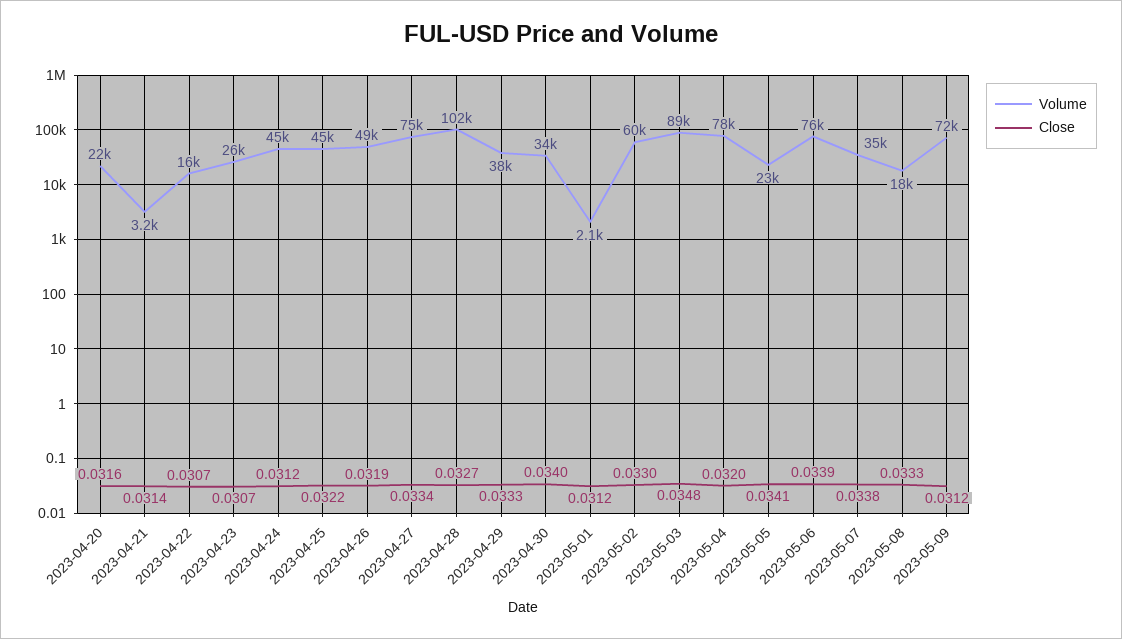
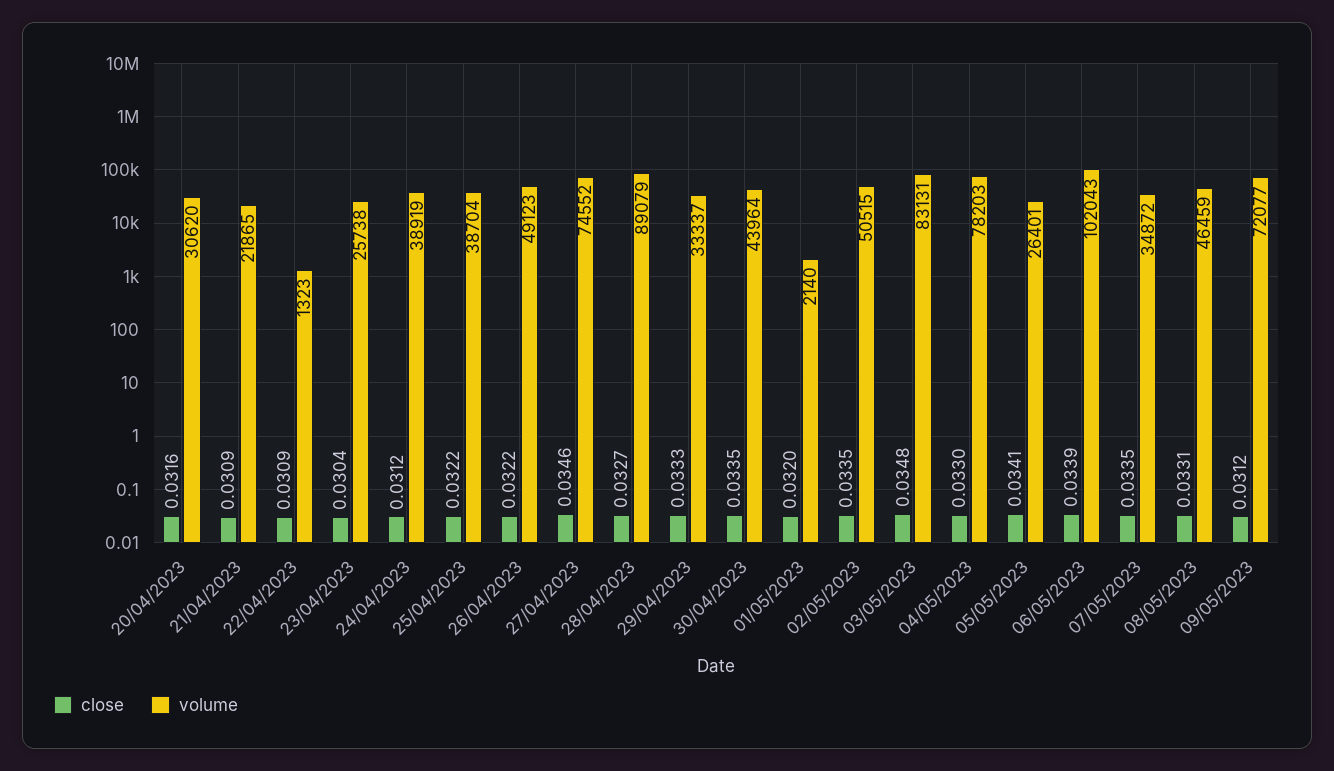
Volume, 2023-04-20: 22000 -> 30620
Volume, 2023-04-21: 3200 -> 21865
Close, 2023-04-21: 0.0314 -> 0.0309
Volume, 2023-04-22: 16000 -> 1323
Close, 2023-04-22: 0.0307 -> 0.0309
Close, 2023-04-23: 0.0307 -> 0.0304
Volume, 2023-04-24: 45000 -> 38919
Volume, 2023-04-25: 45000 -> 38704
Close, 2023-04-26: 0.0319 -> 0.0322
Close, 2023-04-27: 0.0334 -> 0.0346
Volume, 2023-04-28: 102000 -> 89079
Volume, 2023-04-29: 38000 -> 33337
Volume, 2023-04-30: 34000 -> 43964
Close, 2023-04-30: 0.034 -> 0.0335
Close, 2023-05-01: 0.0312 -> 0.032
Volume, 2023-05-02: 60000 -> 50515
Close, 2023-05-02: 0.033 -> 0.0335
Volume, 2023-05-03: 89000 -> 83131
Close, 2023-05-04: 0.032 -> 0.033
Volume, 2023-05-05: 23000 -> 26401
Volume, 2023-05-06: 76000 -> 102043
Close, 2023-05-07: 0.0338 -> 0.0335
Volume, 2023-05-08: 18000 -> 46459
Close, 2023-05-08: 0.0333 -> 0.0331

